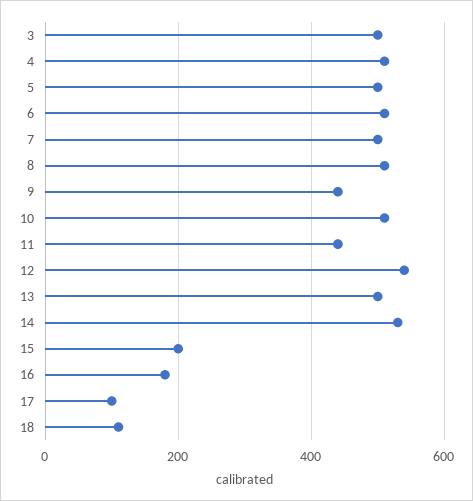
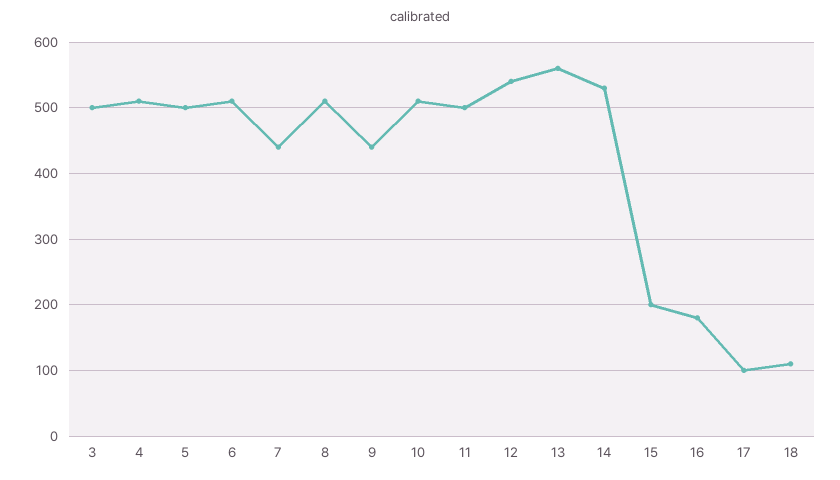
7: 500 -> 440
11: 440 -> 500
13: 500 -> 560

